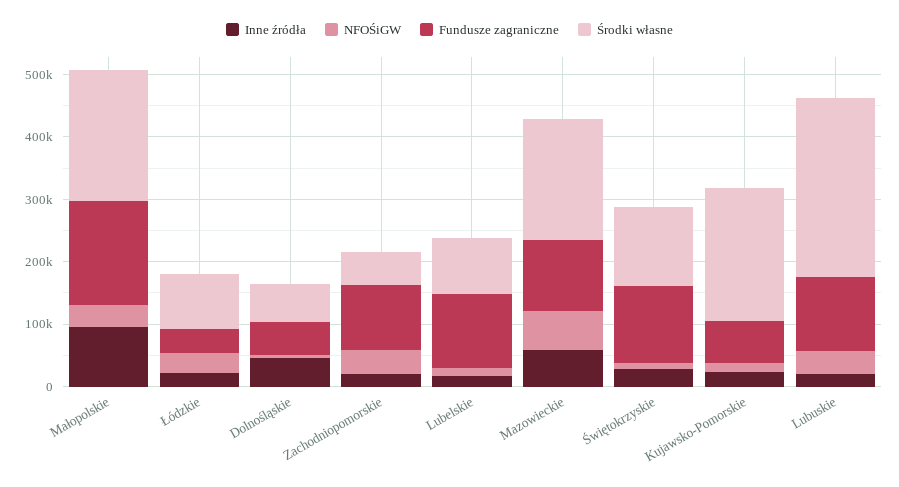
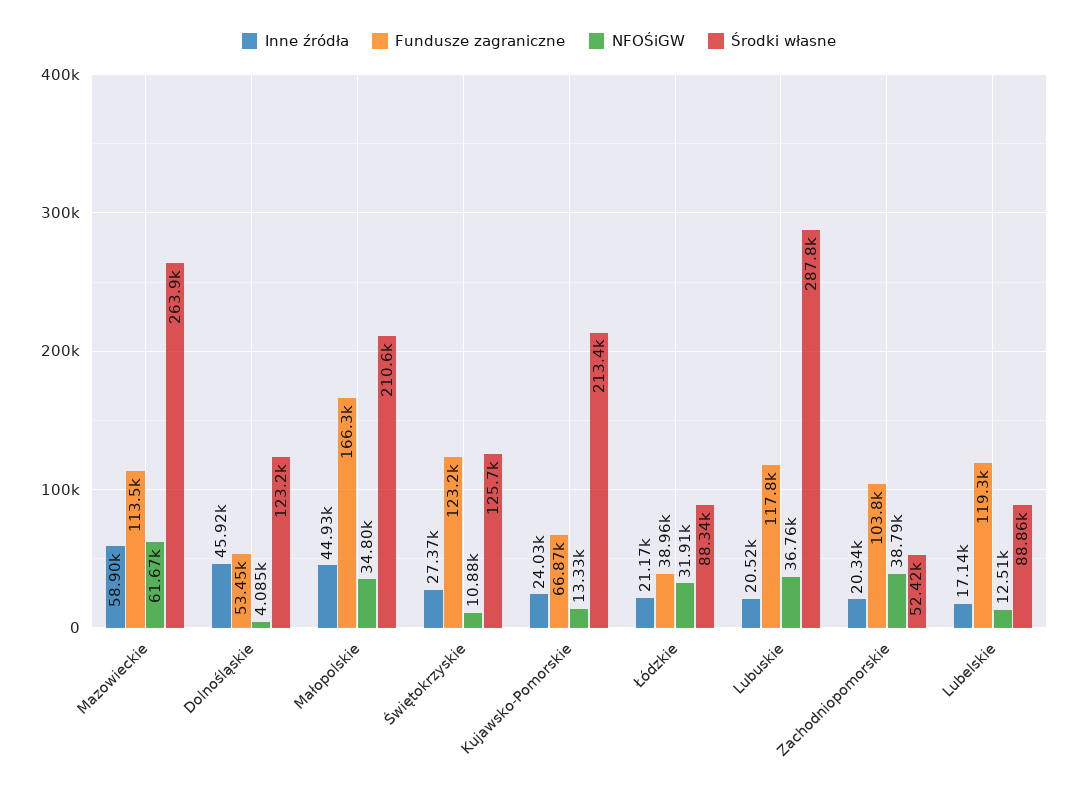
Inne źródła, Małopolskie: 100000 -> 44930
Środki własne, Dolnośląskie: 60000 -> 123200
Środki własne, Mazowieckie: 200000 -> 263900

